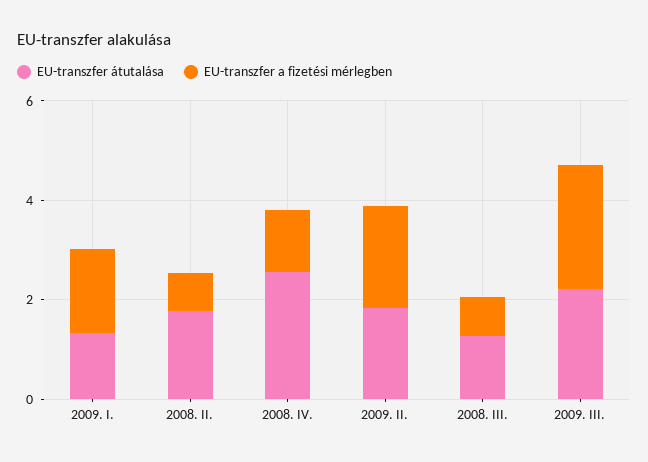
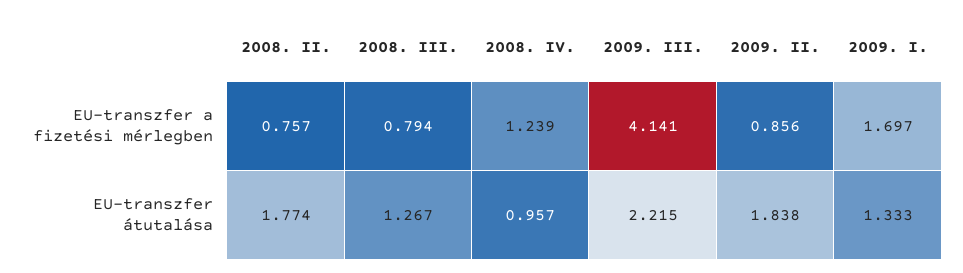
EU-transzfer átutalása, 2008. IV.: 2.5 -> 0.957
EU-transzfer a fizetési mérlegben, 2009. II.: 2 -> 0.856
EU-transzfer a fizetési mérlegben, 2009. III.: 2.5 -> 4.141

